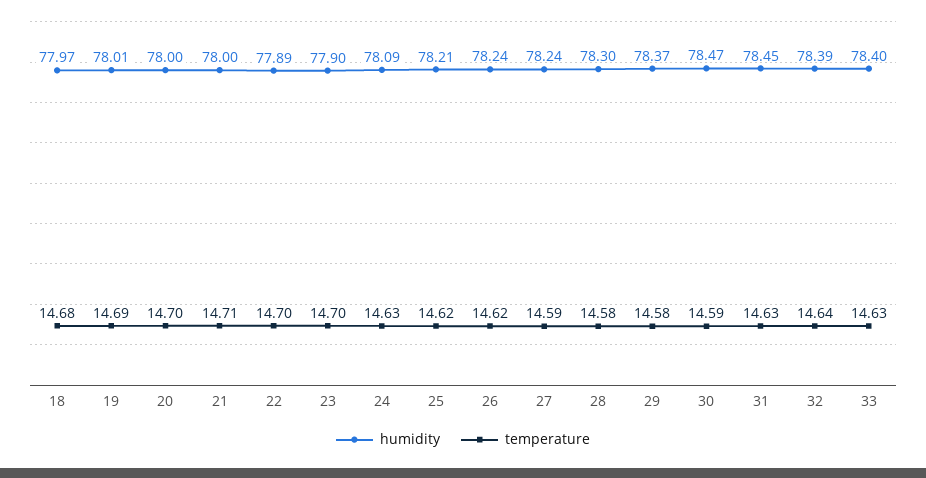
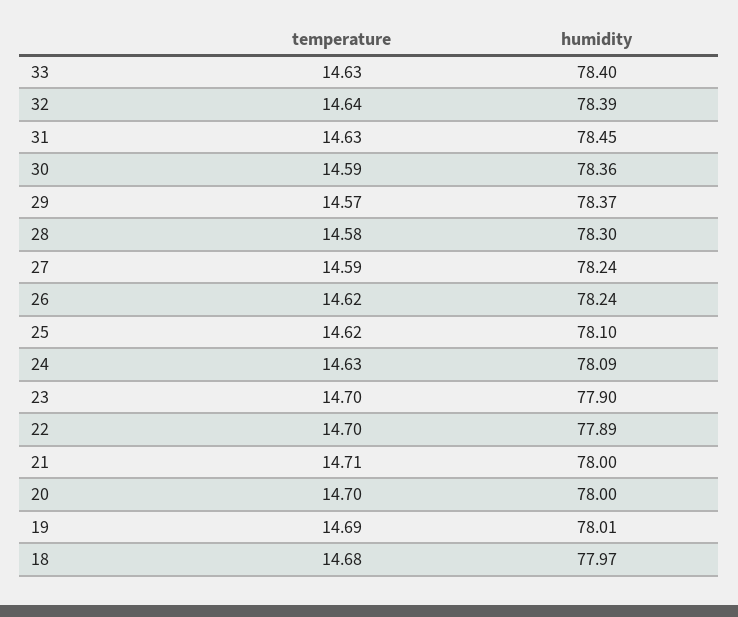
humidity, 25: 78.21 -> 78.1
temperature, 29: 14.58 -> 14.57
humidity, 30: 78.47 -> 78.36

